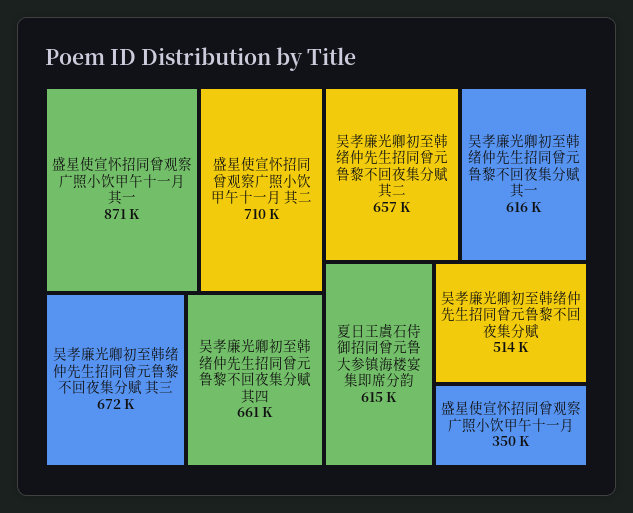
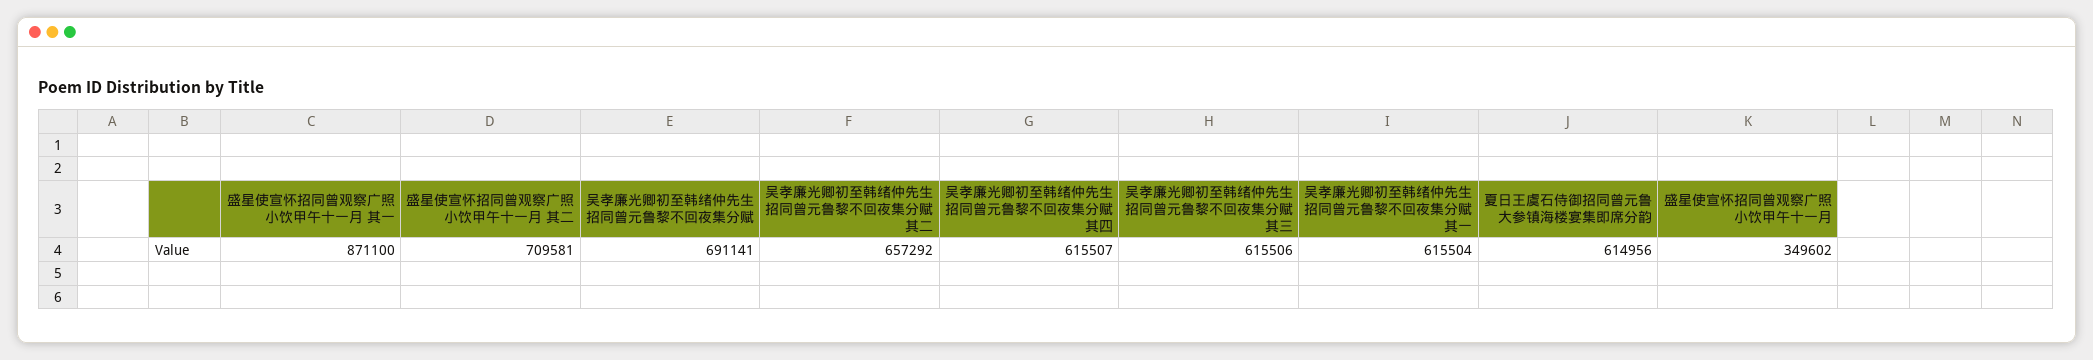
吴孝廉光卿初至韩绪仲先生招同曾元鲁黎不回夜集分赋 其三: 672000 -> 615506
吴孝廉光卿初至韩绪仲先生招同曾元鲁黎不回夜集分赋 其四: 661000 -> 615507
吴孝廉光卿初至韩绪仲先生招同曾元鲁黎不回夜集分赋: 514000 -> 691141

